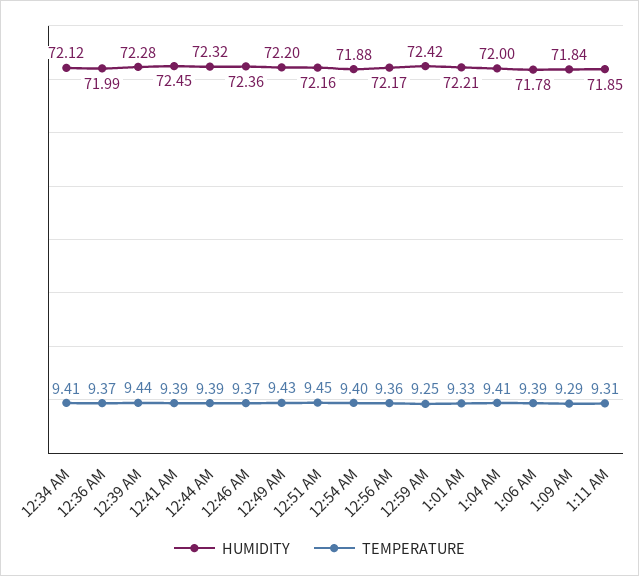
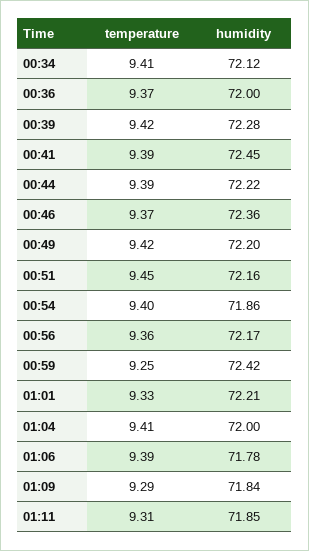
HUMIDITY, 12:36 AM: 71.99 -> 72
TEMPERATURE, 12:39 AM: 9.44 -> 9.42
HUMIDITY, 12:44 AM: 72.32 -> 72.22
TEMPERATURE, 12:49 AM: 9.43 -> 9.42
HUMIDITY, 12:54 AM: 71.88 -> 71.86

